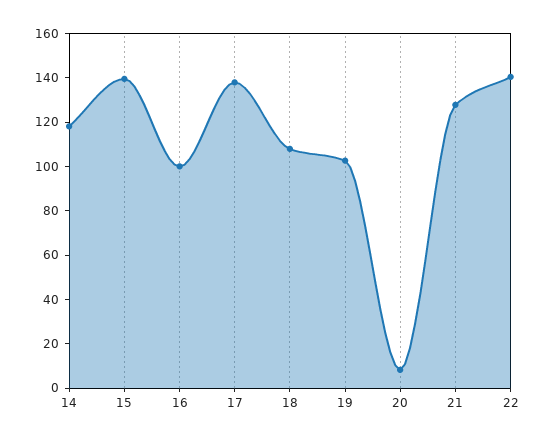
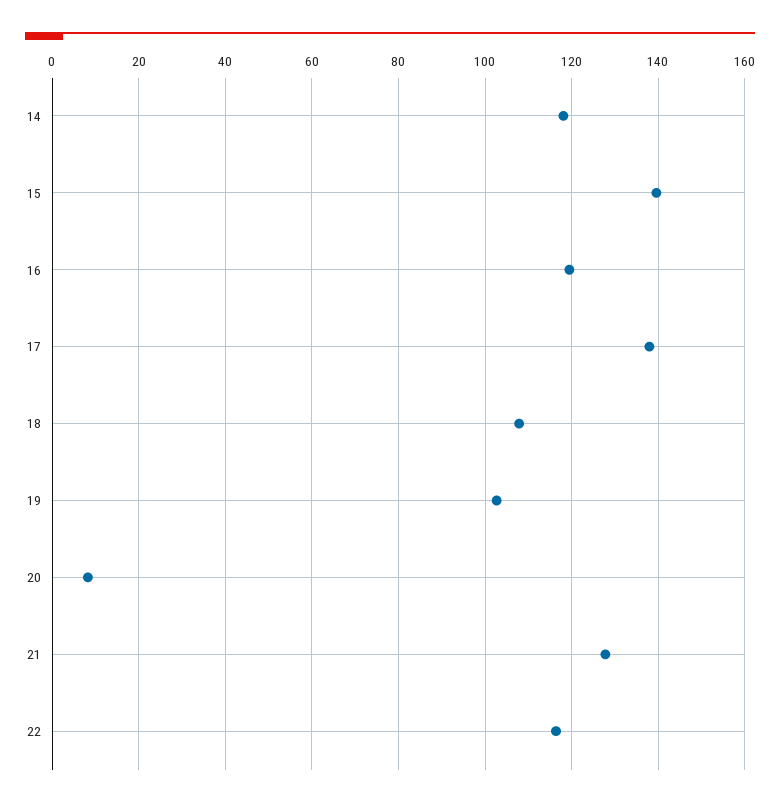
16: 100 -> 120
22: 140 -> 116

